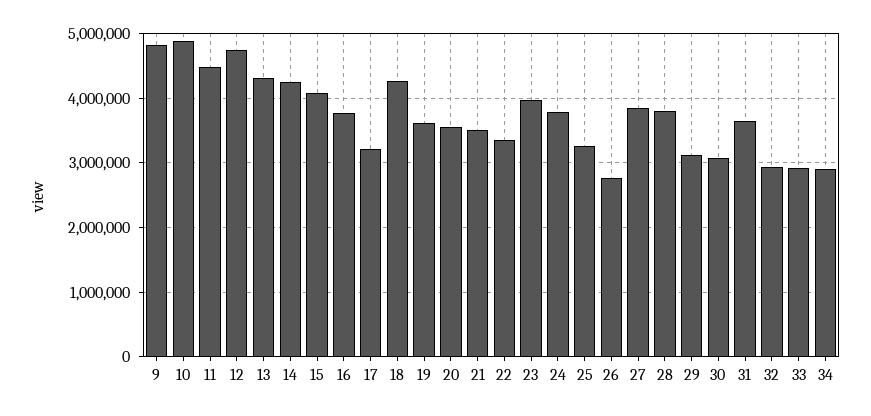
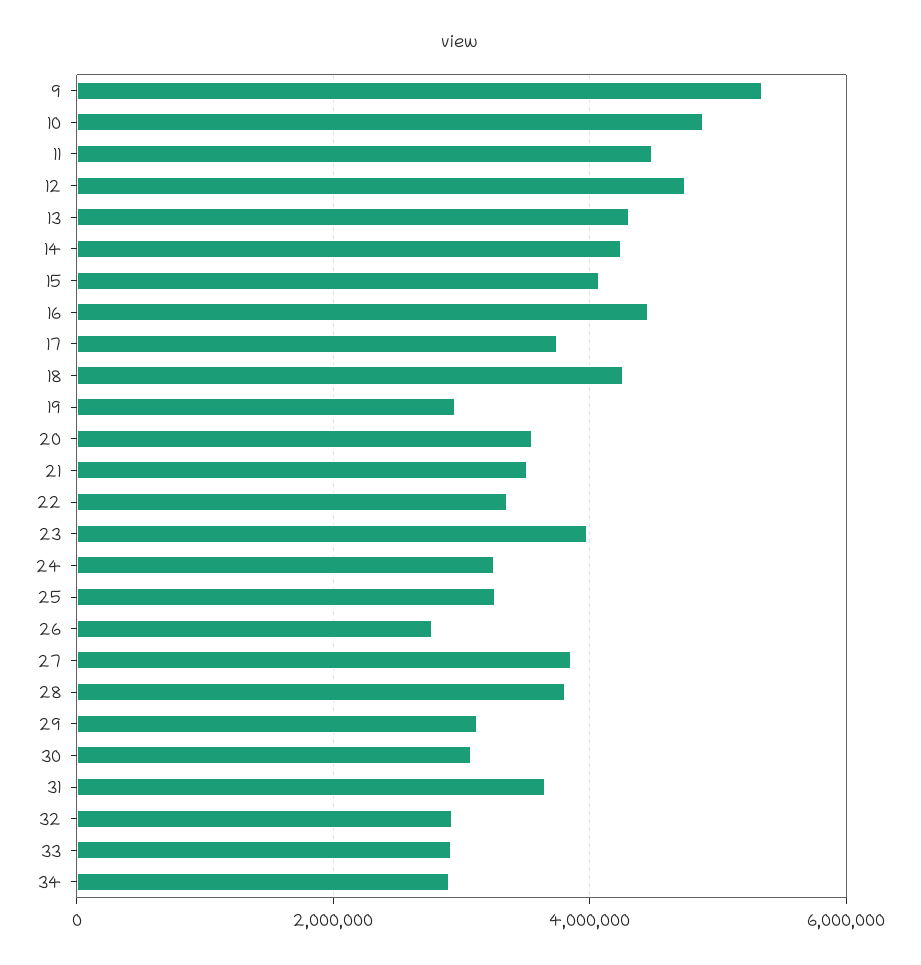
9: 4800000 -> 5400000
16: 3800000 -> 4400000
17: 3200000 -> 3800000
19: 3600000 -> 3000000
24: 3800000 -> 3200000

